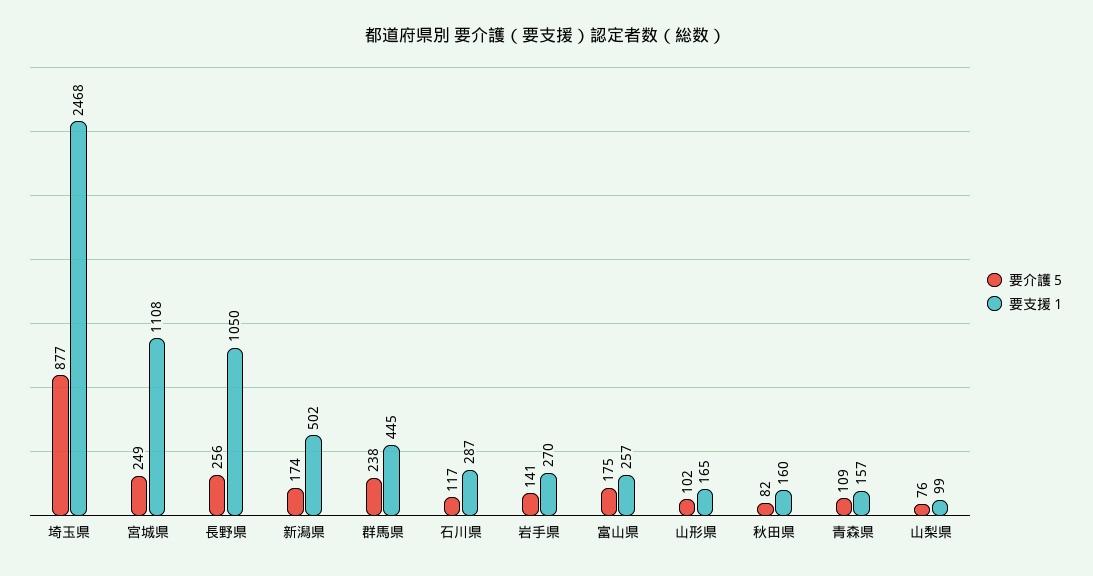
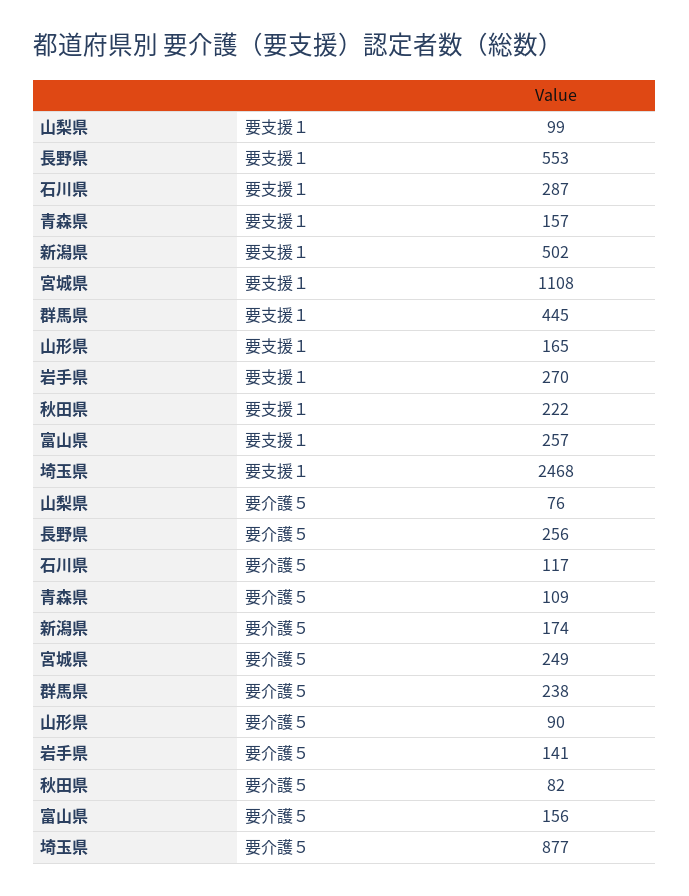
要支援１, 長野県: 1050 -> 553
要介護５, 富山県: 175 -> 156
要介護５, 山形県: 102 -> 90
要支援１, 秋田県: 160 -> 222

